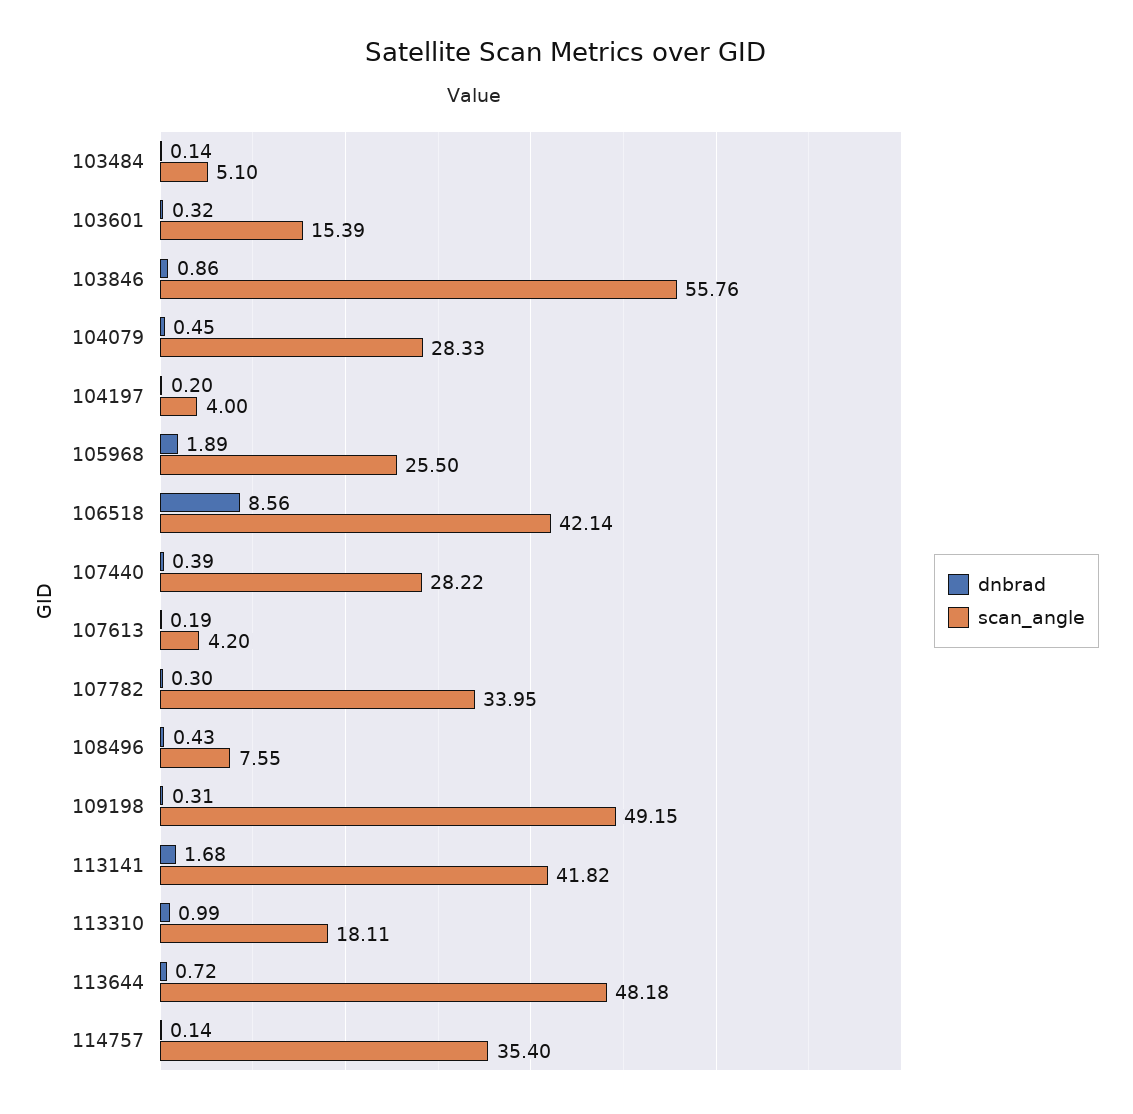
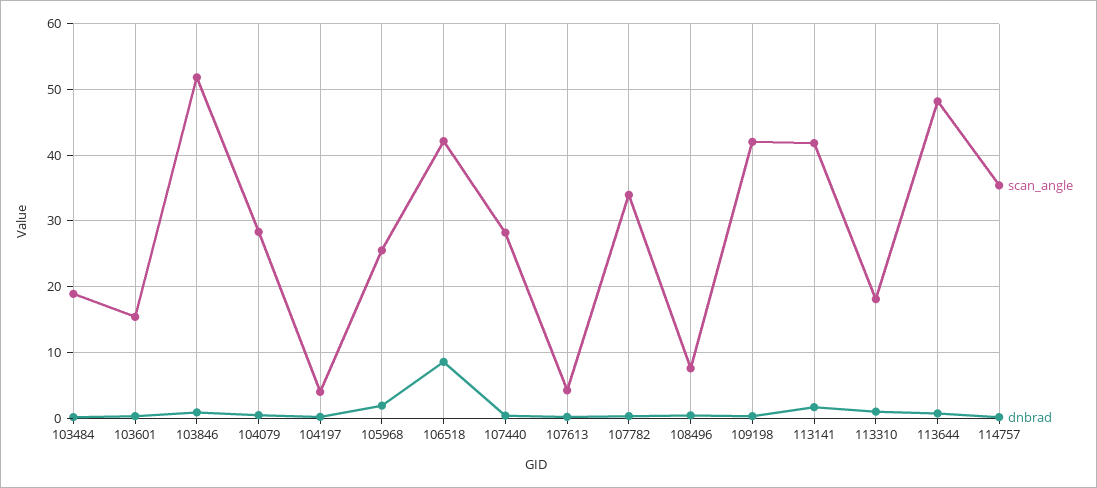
scan_angle, 103484: 5.1 -> 19
scan_angle, 103846: 55.76 -> 52
scan_angle, 109198: 49.15 -> 42

